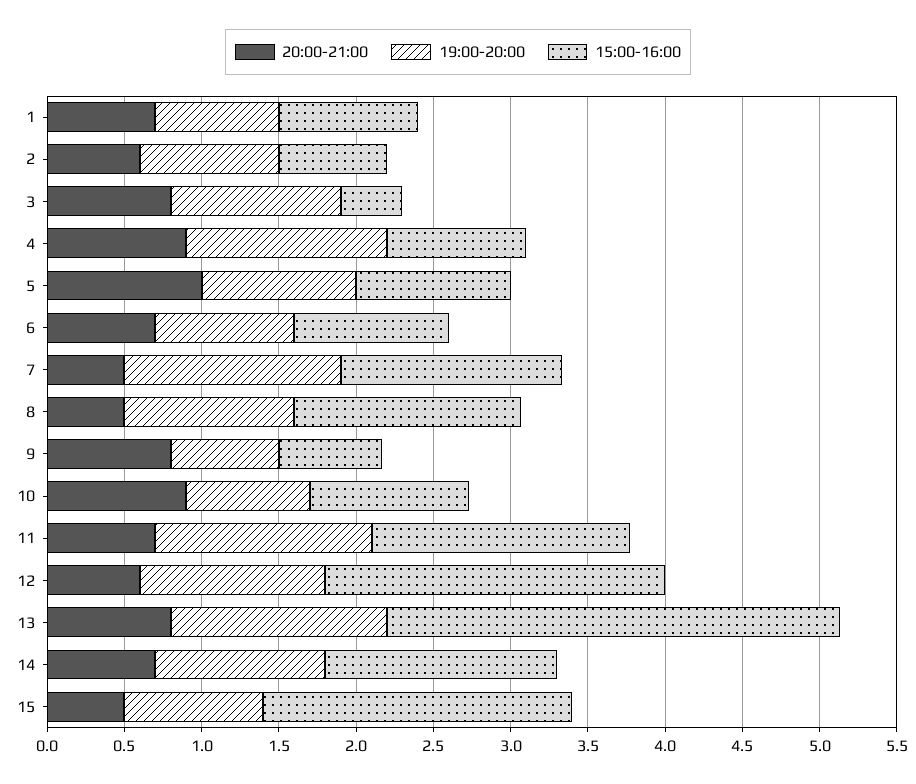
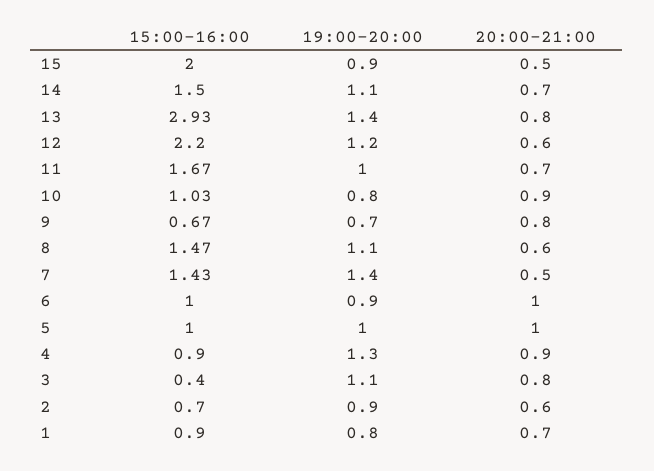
20:00-21:00, 6: 0.7 -> 1
20:00-21:00, 8: 0.5 -> 0.6
19:00-20:00, 11: 1.4 -> 1

